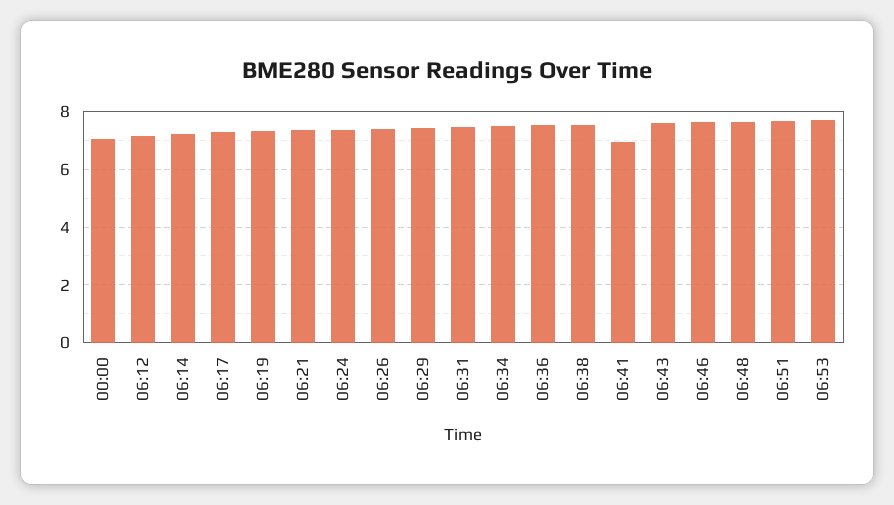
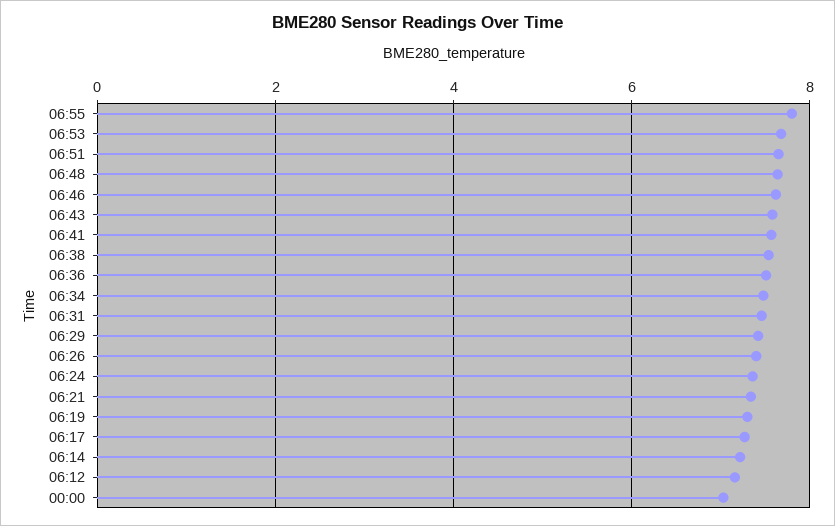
06:41: 7 -> 7.6
06:55: none -> 7.8

